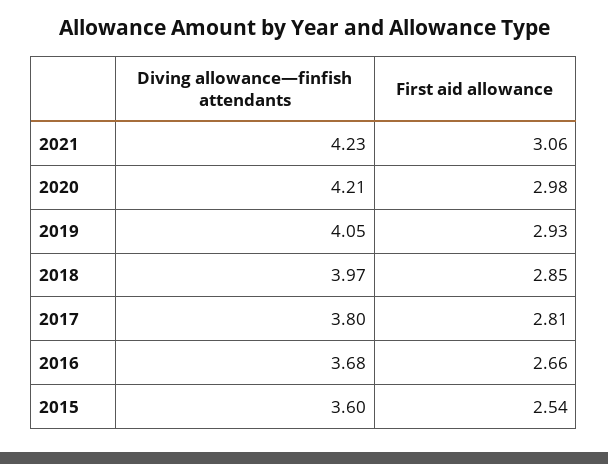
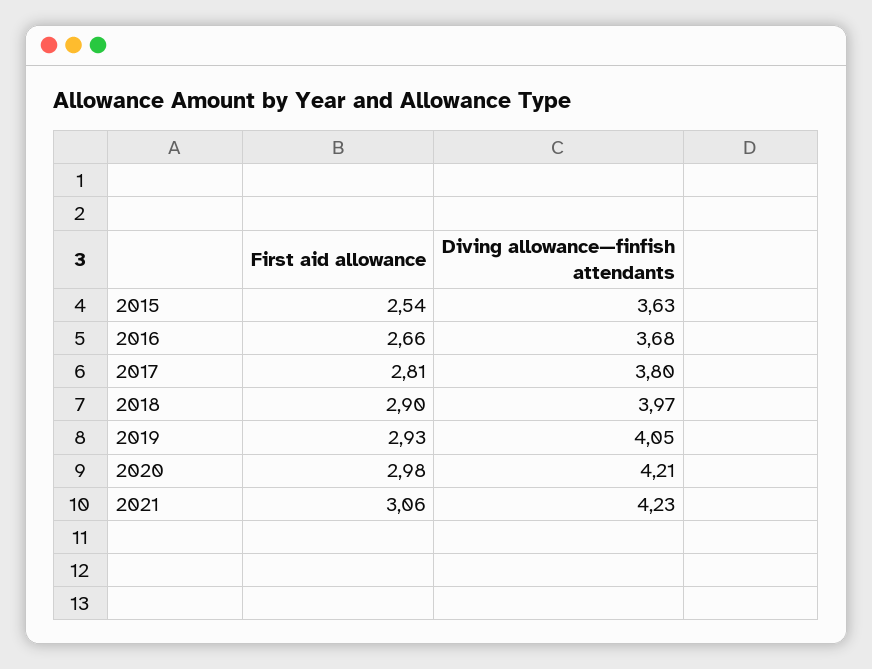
First aid allowance, 2018: 2.85 -> 2.9
Diving allowance—finfish attendants, 2015: 3.6 -> 3.63

